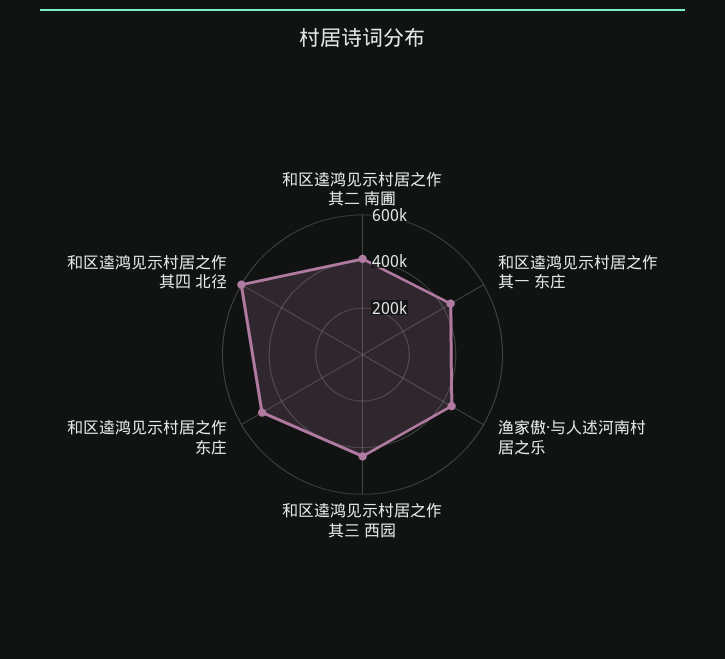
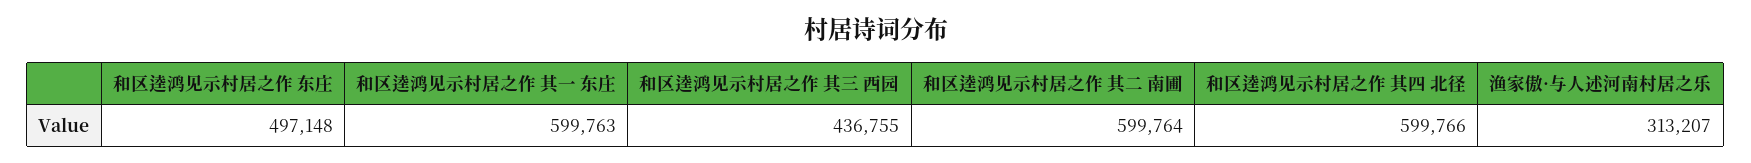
和区逵鸿见示村居之作 其二 南圃: 400000 -> 599764
和区逵鸿见示村居之作 其一 东庄: 450000 -> 599763
渔家傲·与人述河南村居之乐: 450000 -> 313207

